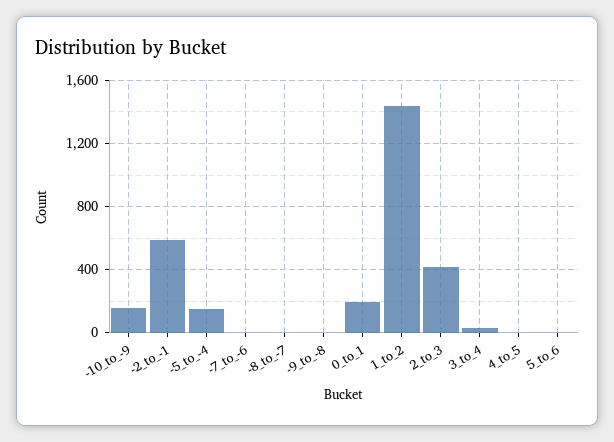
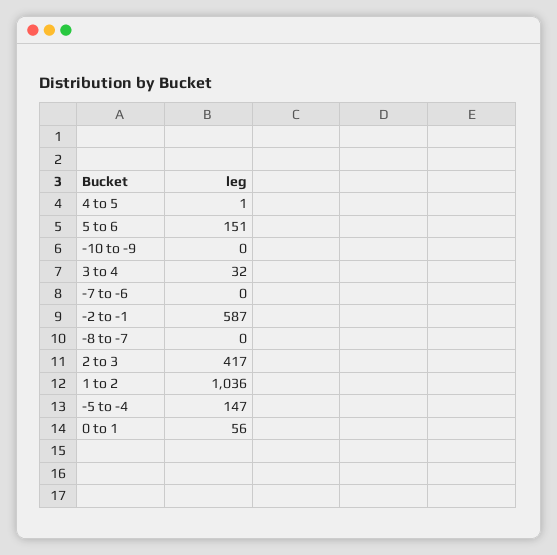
-10_to_-9: 150 -> 0
-9_to_-8: 0 -> none
0_to_1: 200 -> 56
1_to_2: 1450 -> 1036
5_to_6: 0 -> 151

